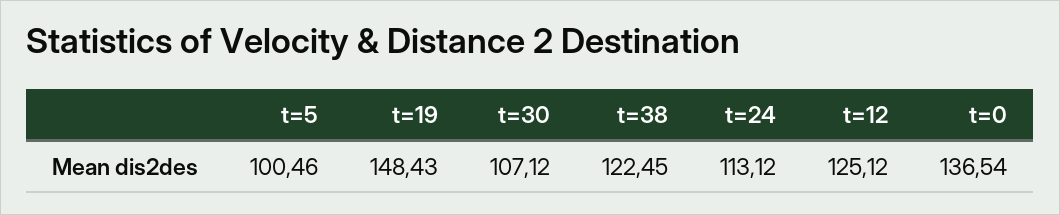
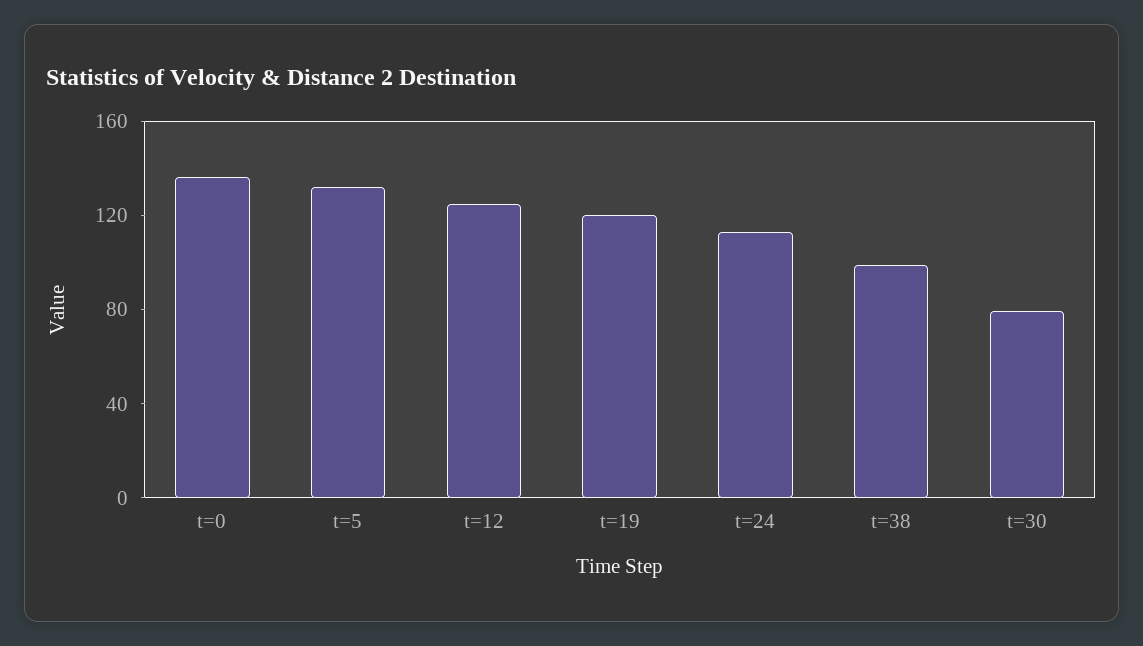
t=5: 100.46 -> 130
t=19: 148.43 -> 120
t=30: 107.12 -> 80
t=38: 122.45 -> 100

